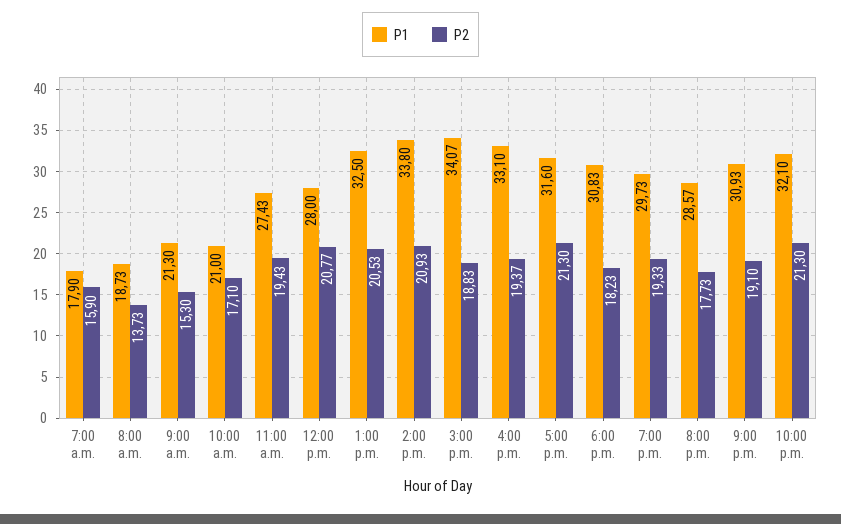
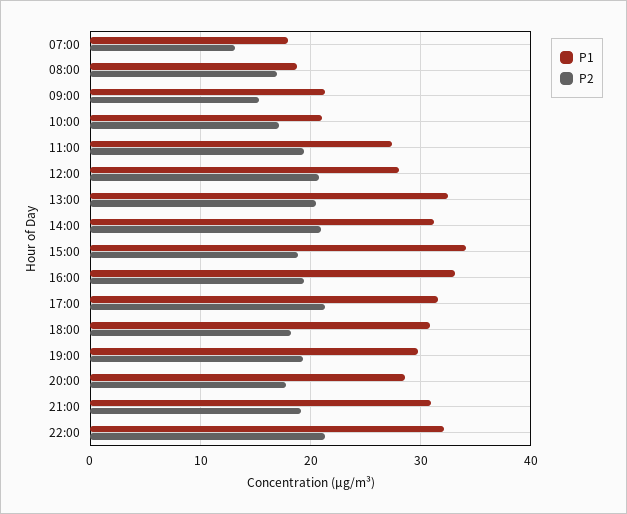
P2, 7:00 a.m.: 15.9 -> 13
P2, 8:00 a.m.: 13.73 -> 17
P1, 2:00 p.m.: 33.8 -> 31

